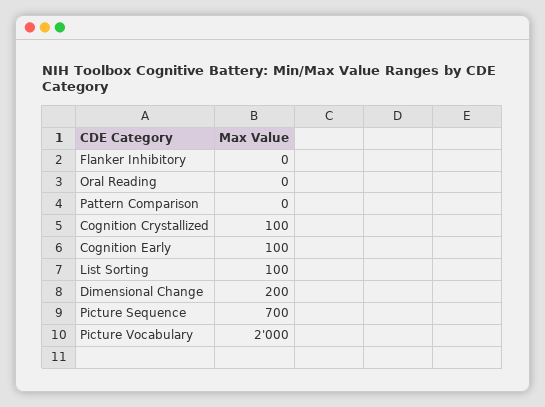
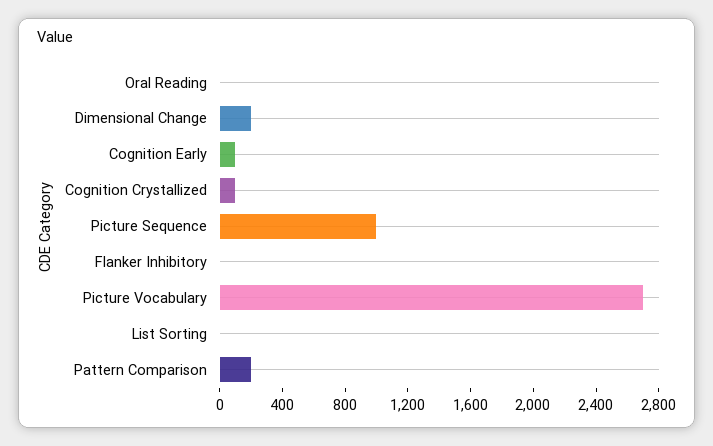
Pattern Comparison: 0 -> 200
List Sorting: 100 -> 0
Picture Sequence: 700 -> 1000
Picture Vocabulary: 2000 -> 2700

